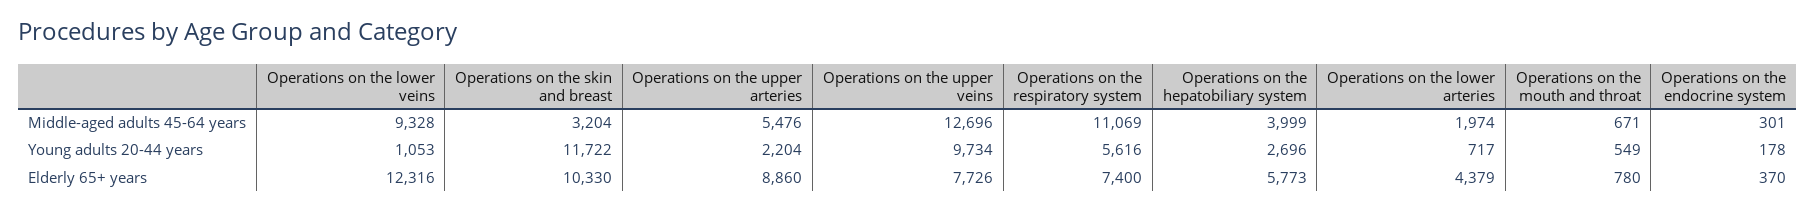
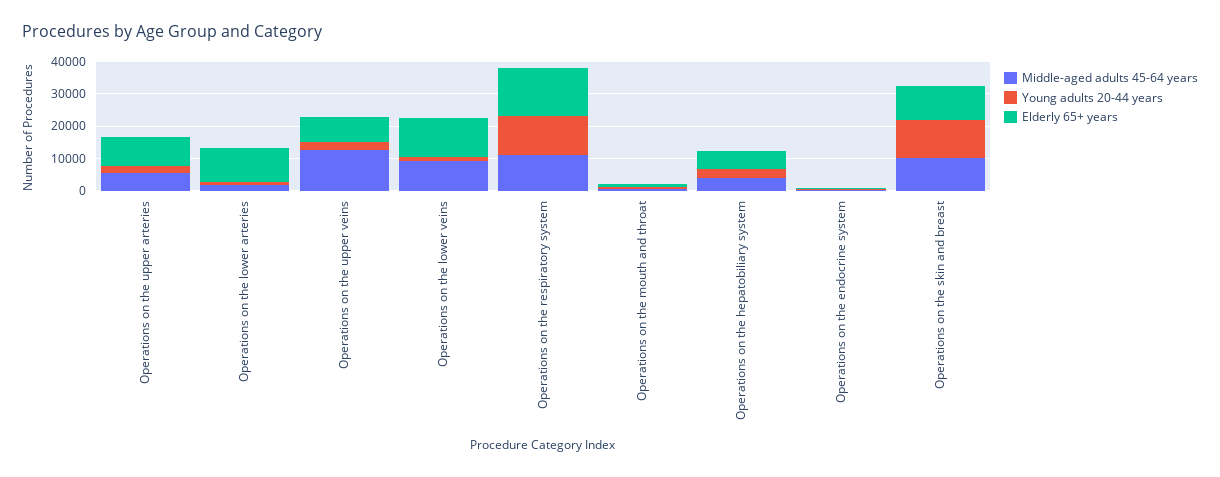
Middle-aged adults 45-64 years, Operations on the skin and breast: 3204 -> 10000
Young adults 20-44 years, Operations on the upper veins: 9734 -> 2500
Young adults 20-44 years, Operations on the respiratory system: 5616 -> 12500
Elderly 65+ years, Operations on the respiratory system: 7400 -> 15000
Elderly 65+ years, Operations on the lower arteries: 4379 -> 10000

